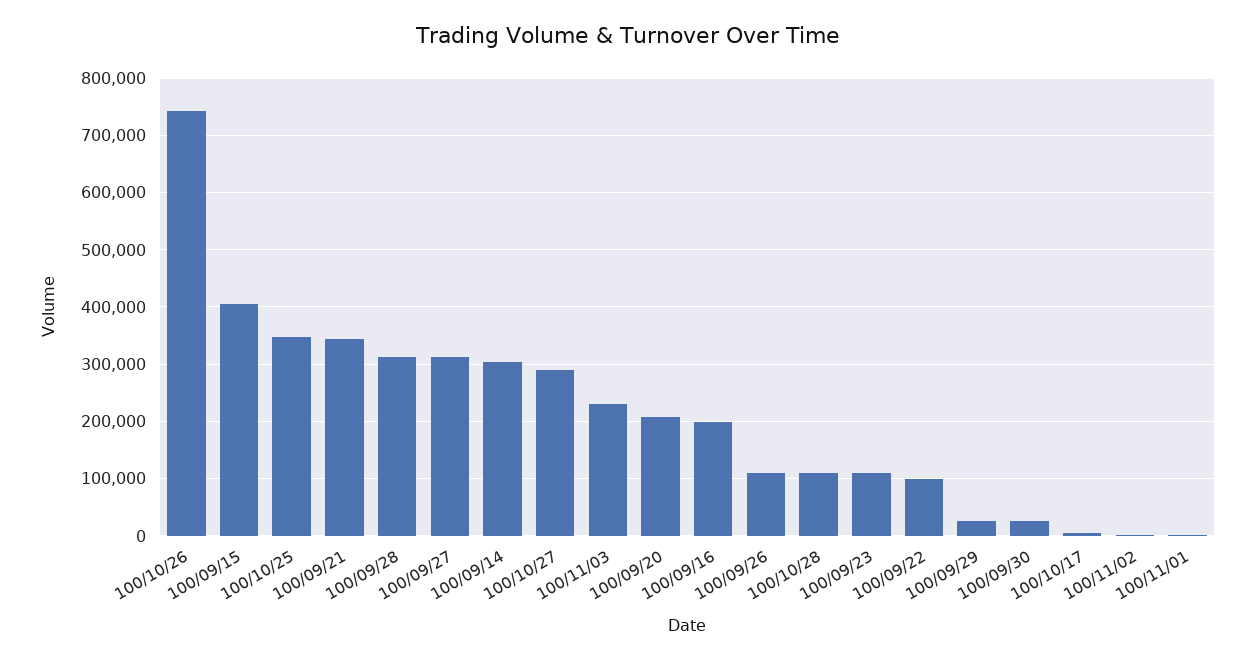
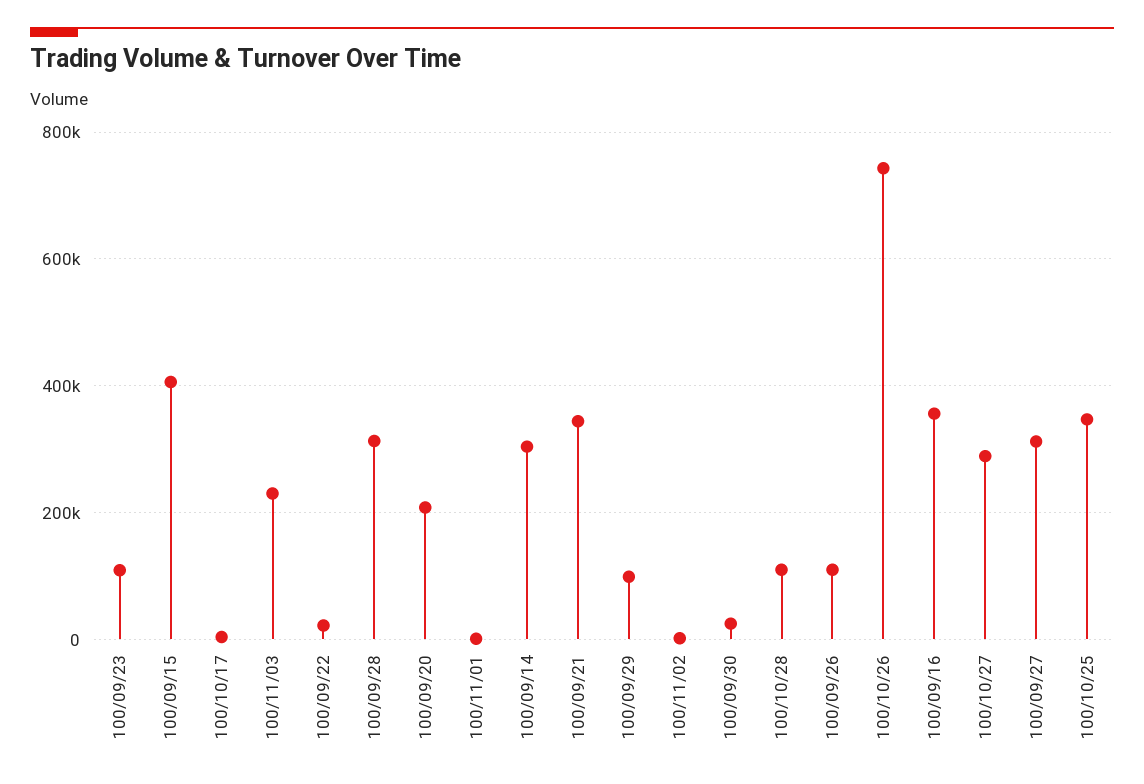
100/09/16: 200000 -> 360000
100/09/22: 100000 -> 20000
100/09/29: 20000 -> 100000

